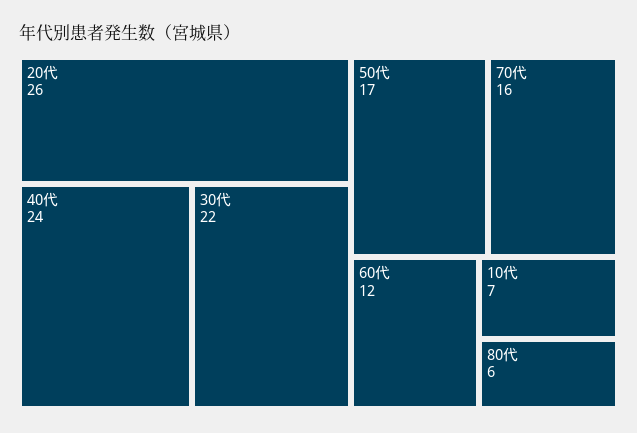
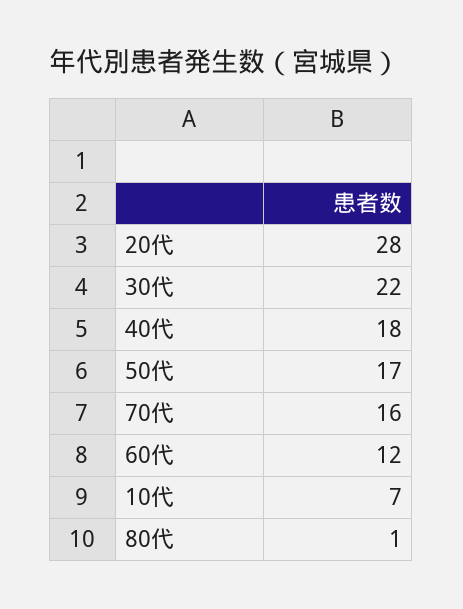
20代: 26 -> 28
40代: 24 -> 18
80代: 6 -> 1

